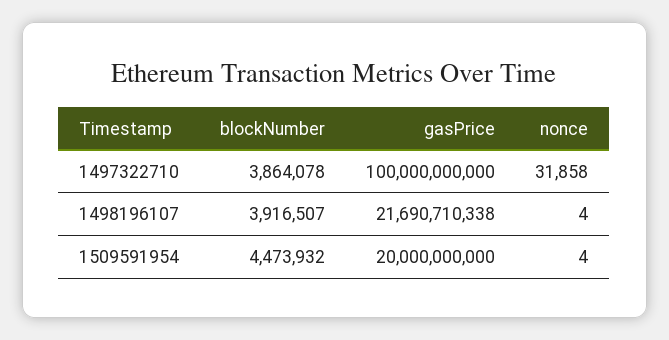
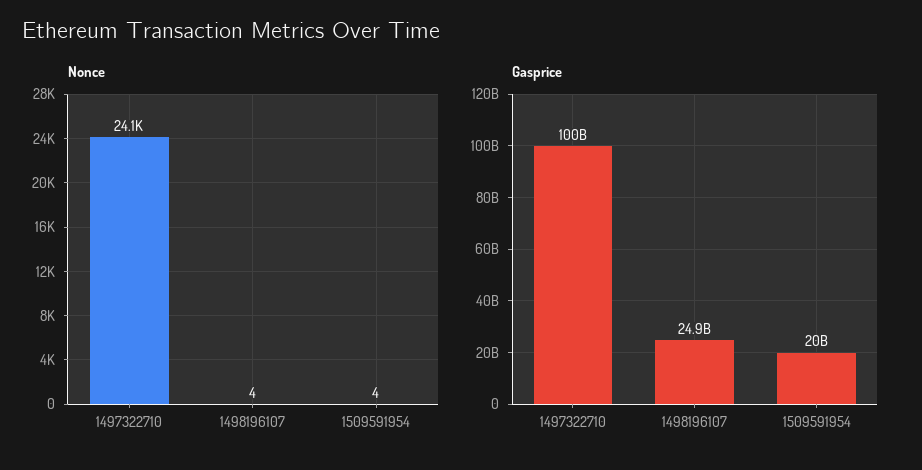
blockNumber, 1497322710: 3864078 -> none
nonce, 1497322710: 31858 -> 24100
blockNumber, 1498196107: 3916507 -> none
gasPrice, 1498196107: 21690710338 -> 24900000000
blockNumber, 1509591954: 4473932 -> none

